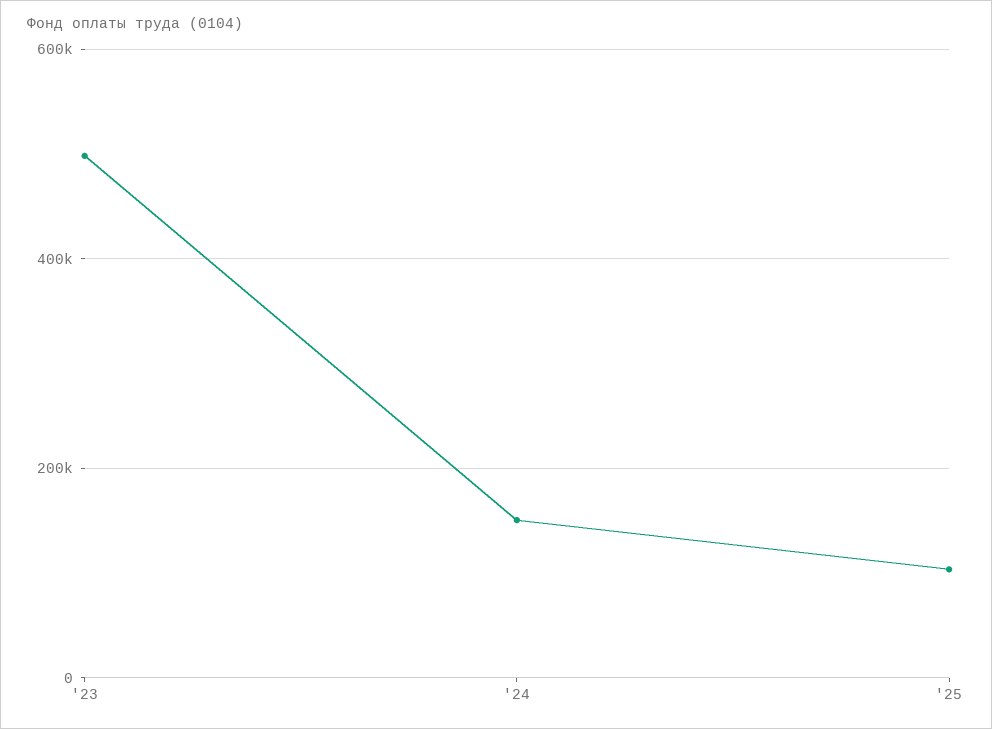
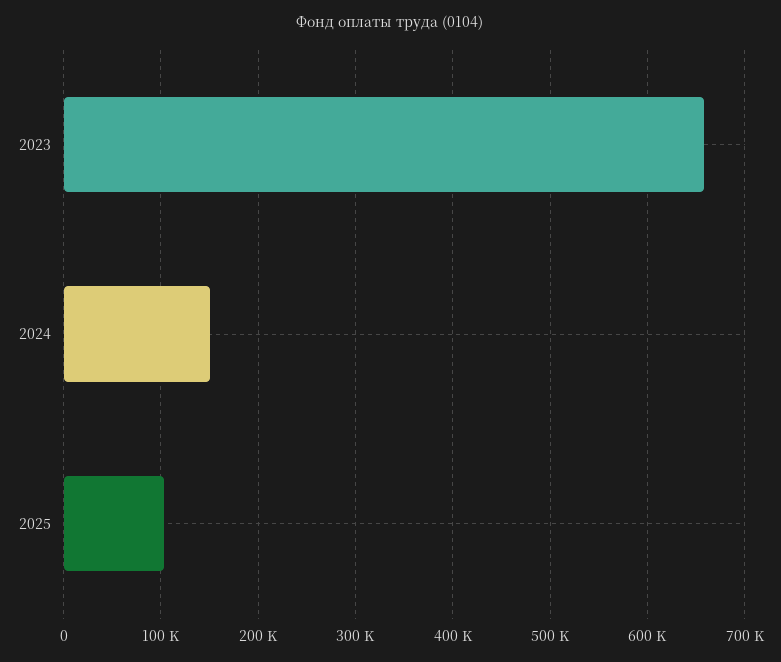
'23: 500000 -> 660000

